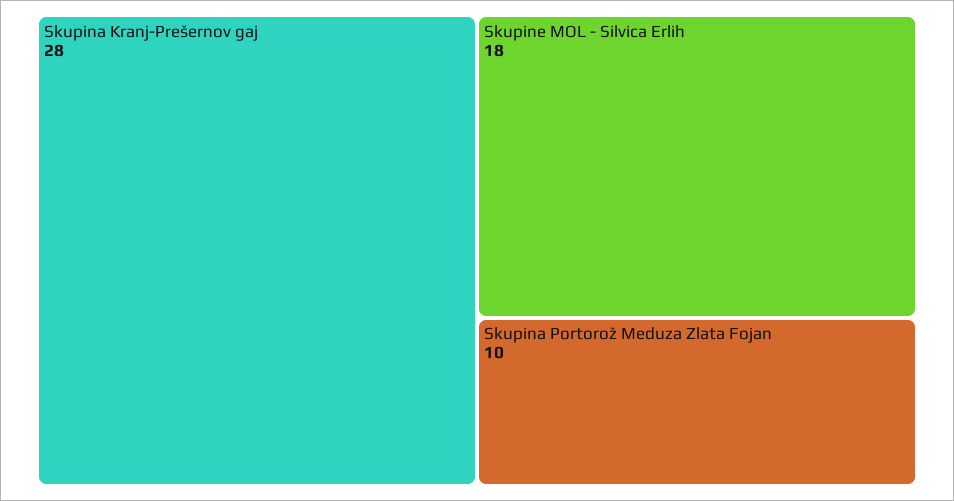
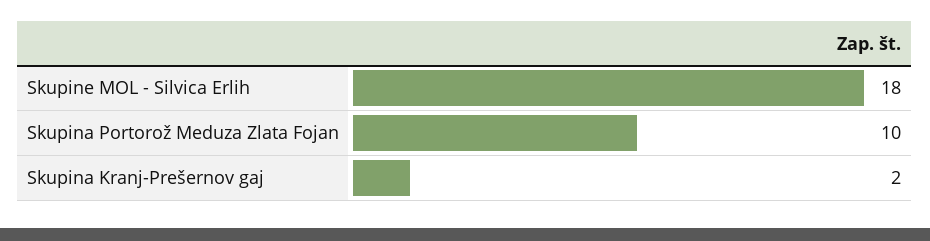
Skupina Kranj-Prešernov gaj: 28 -> 2

